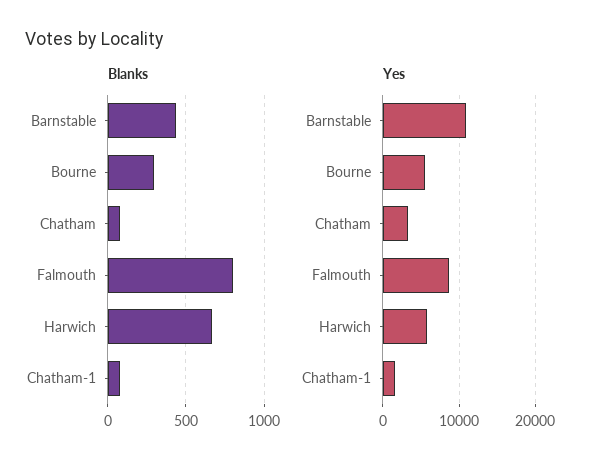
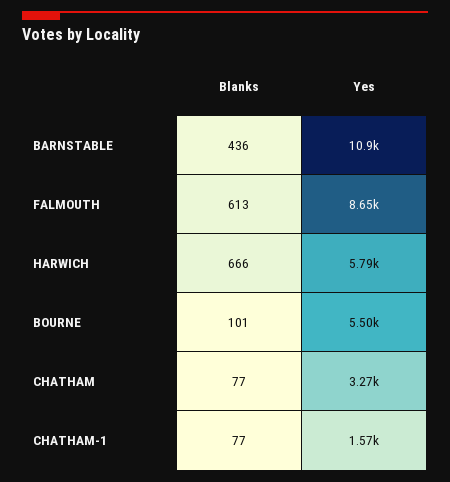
Blanks, Bourne: 300 -> 101
Blanks, Falmouth: 800 -> 613

